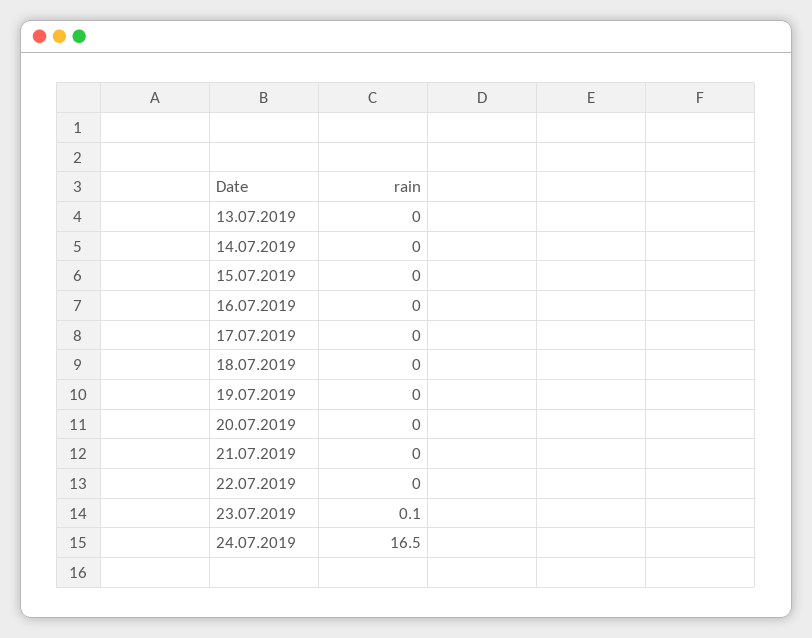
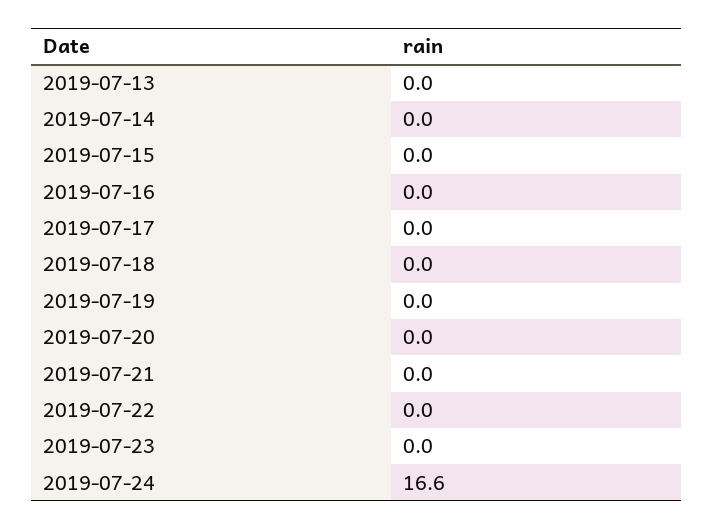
23.07.2019: 0.1 -> 0
24.07.2019: 16.5 -> 16.6

